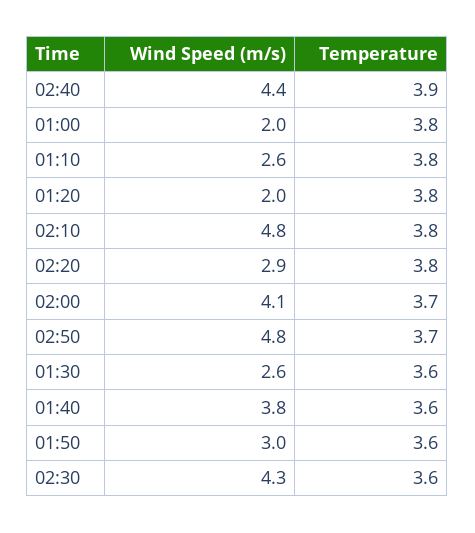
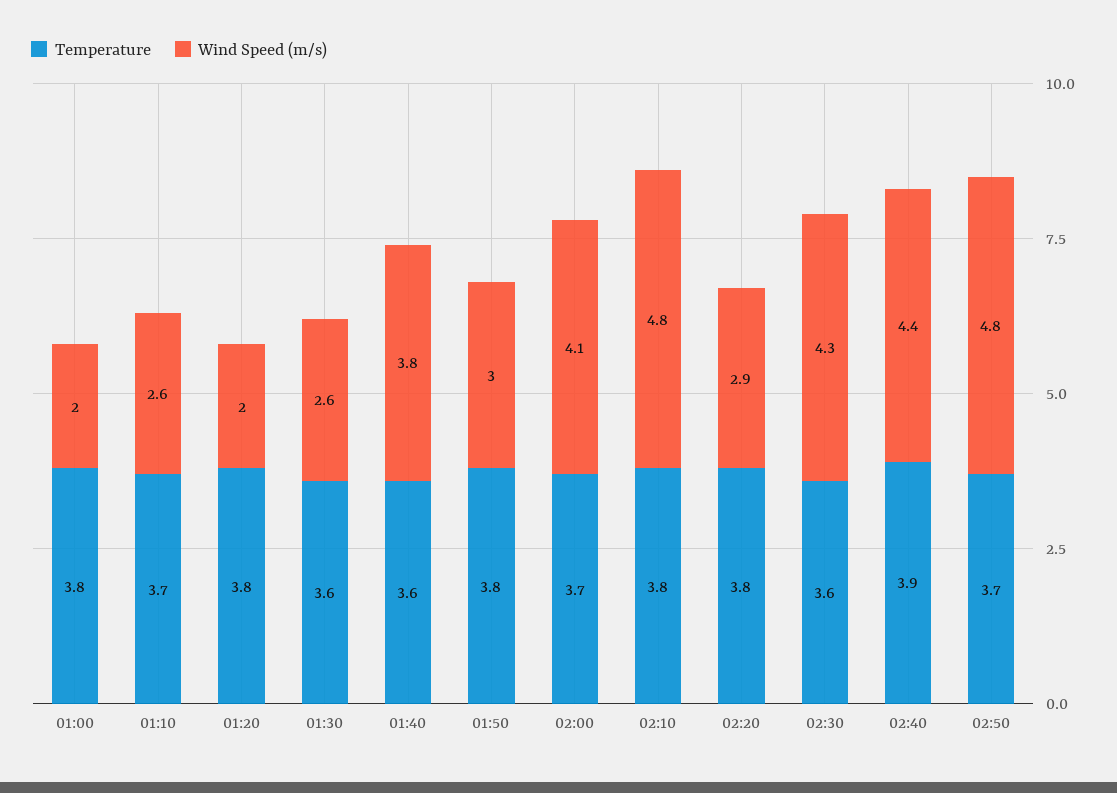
Temperature, 01:10: 3.8 -> 3.7
Temperature, 01:50: 3.6 -> 3.8

